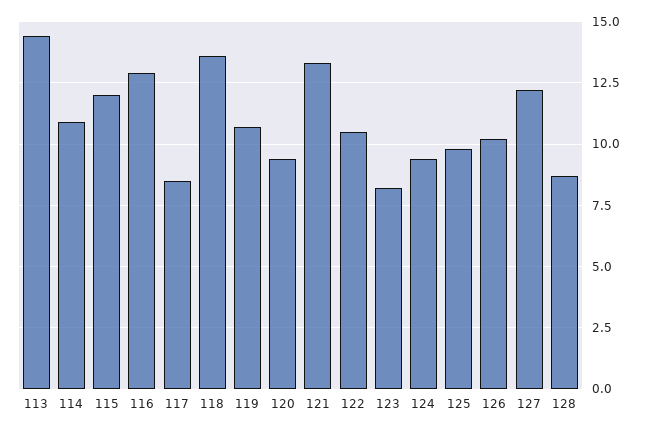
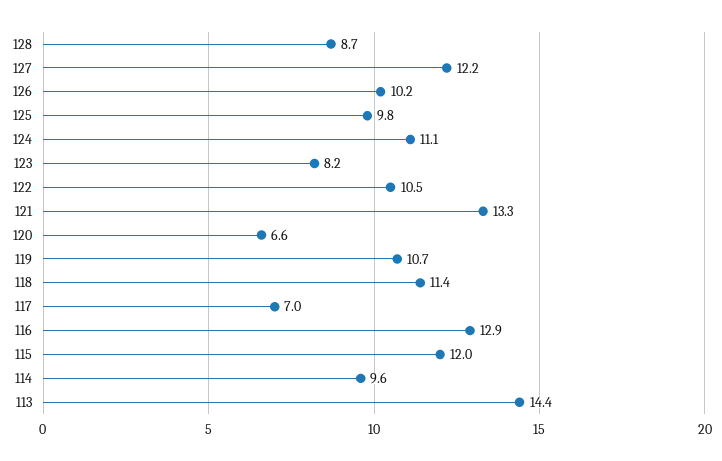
114: 11 -> 9.6
117: 8.5 -> 7
118: 13.5 -> 11.4
120: 9.5 -> 6.6
124: 9.5 -> 11.1

